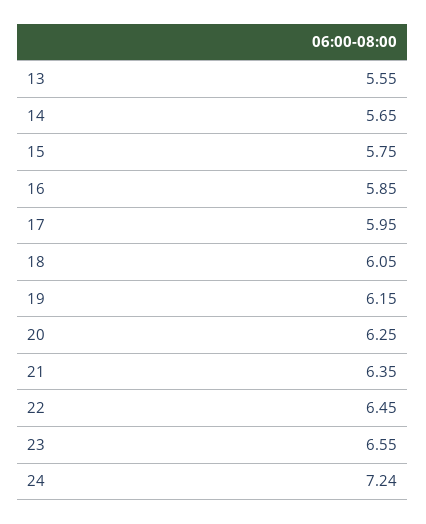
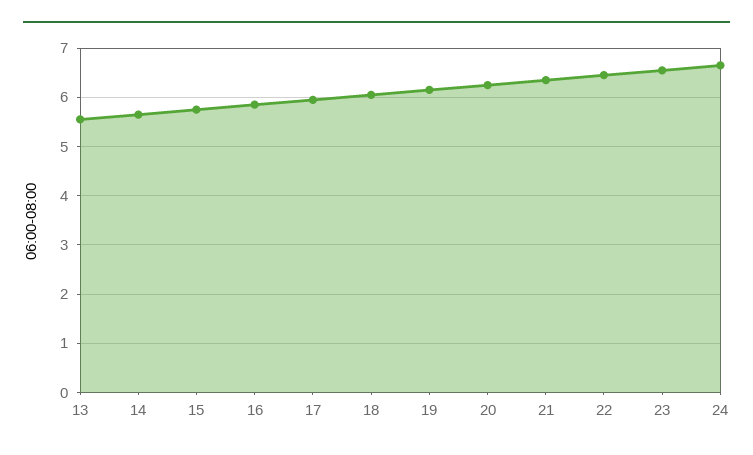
24: 7.24 -> 6.6

